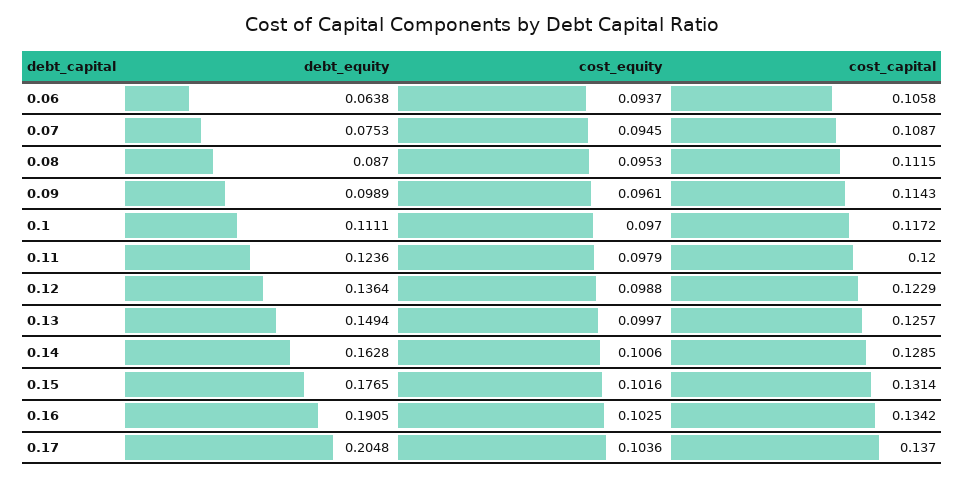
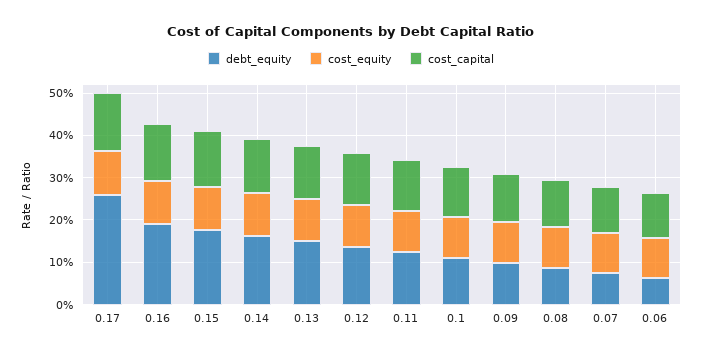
debt_equity, 0.17: 0.2048 -> 0.26

